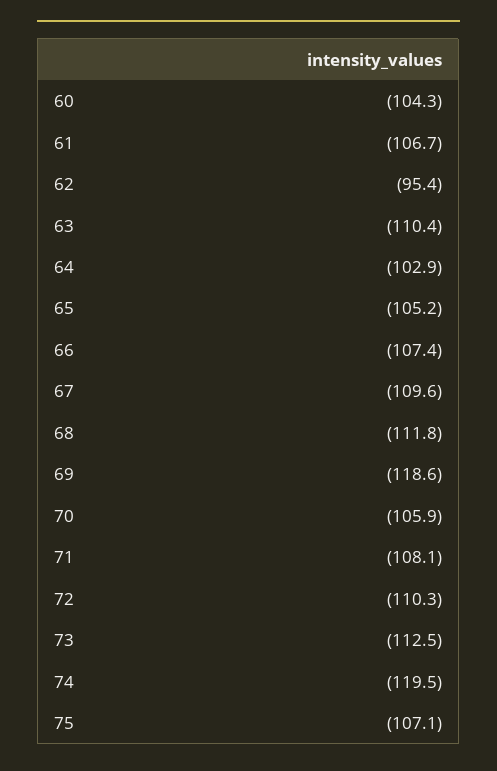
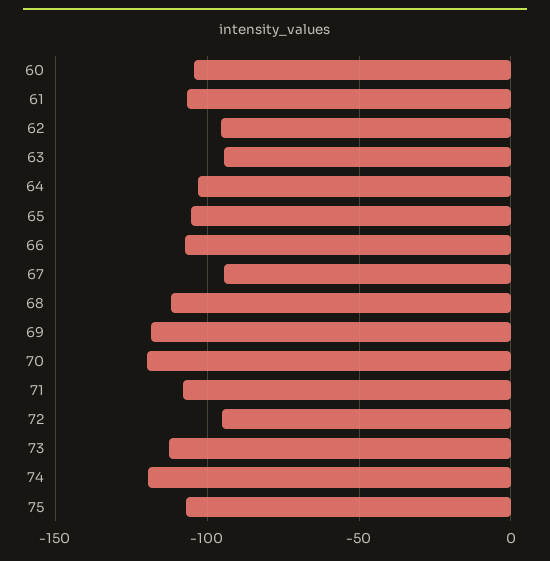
63: -110.4 -> -95
67: -109.6 -> -95
70: -105.9 -> -120
72: -110.3 -> -95

